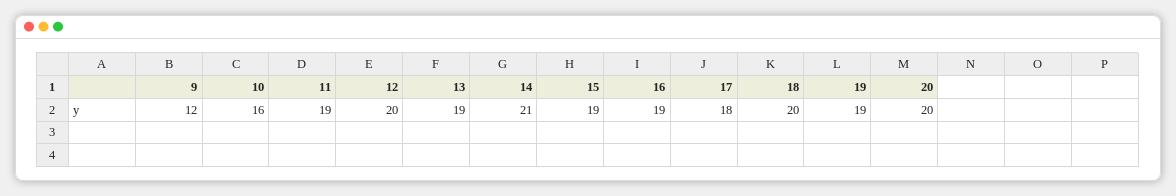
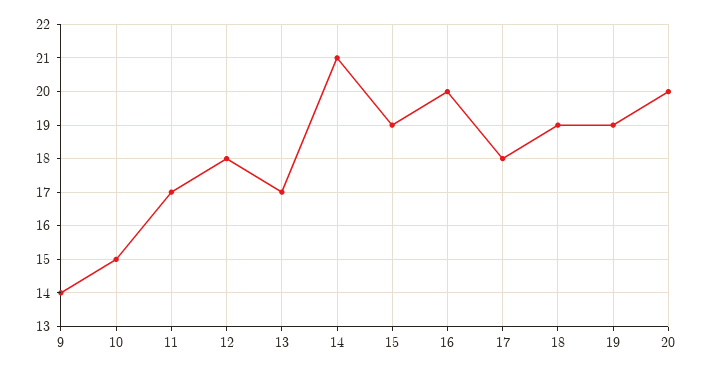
9: 12 -> 14
10: 16 -> 15
11: 19 -> 17
12: 20 -> 18
13: 19 -> 17
16: 19 -> 20
18: 20 -> 19

